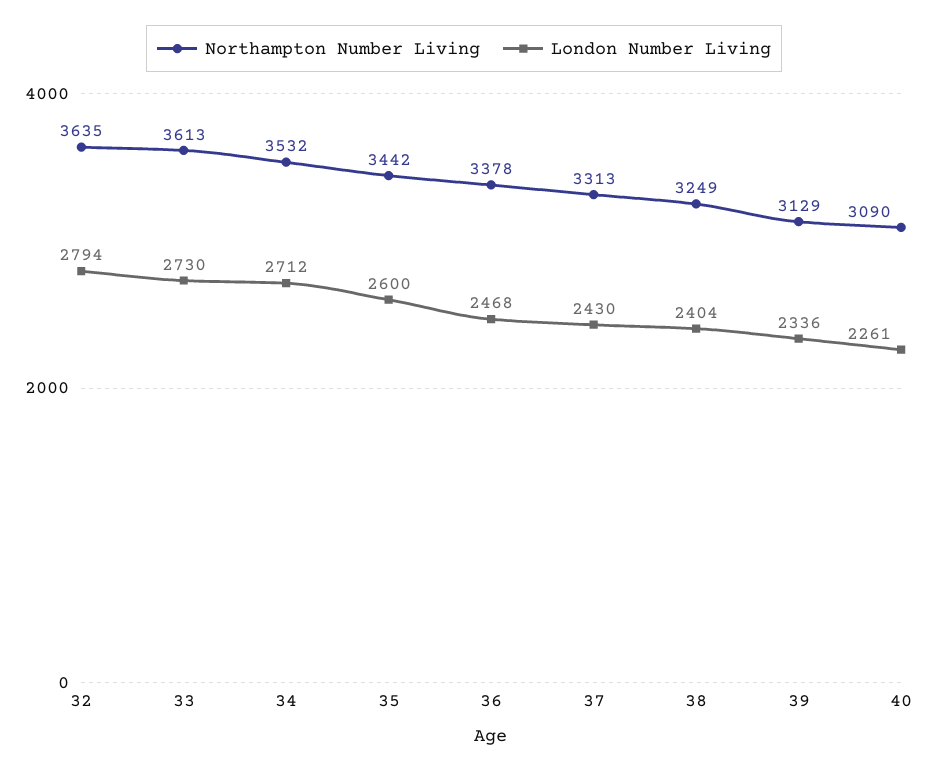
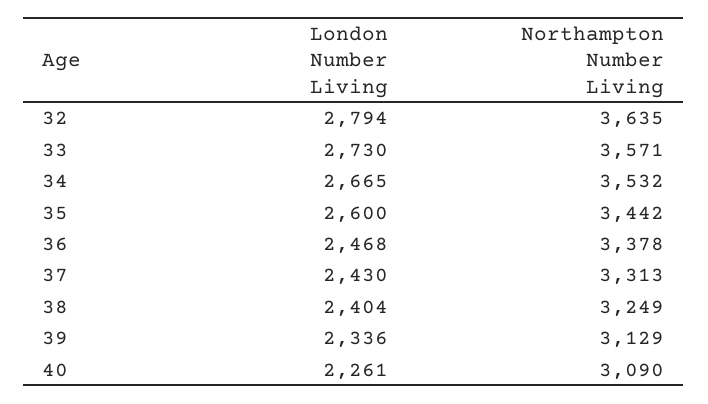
Northampton Number Living, 33: 3613 -> 3571
London Number Living, 34: 2712 -> 2665

